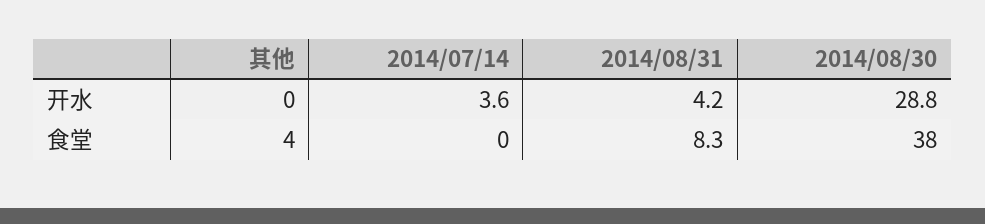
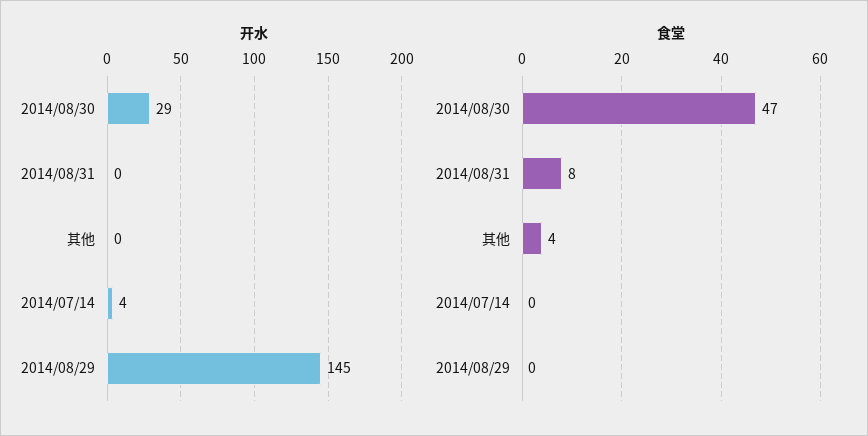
开水, 2014/08/31: 4.2 -> 0
食堂, 2014/08/30: 38 -> 47
开水, 2014/08/29: none -> 145
食堂, 2014/08/29: none -> 0

